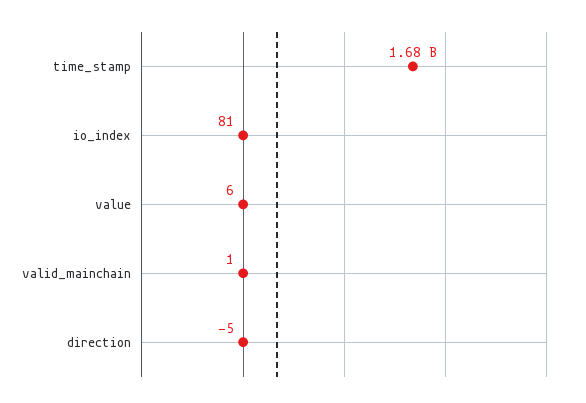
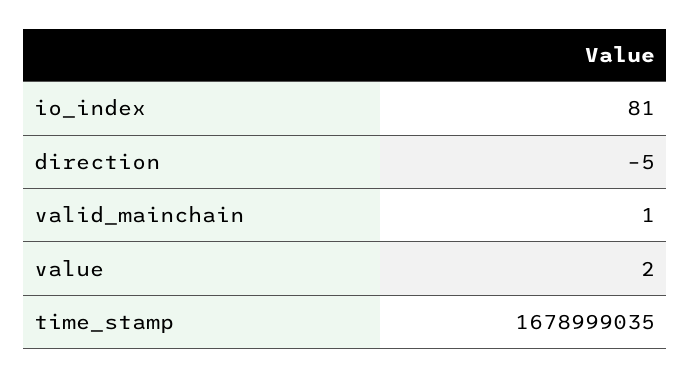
value: 6 -> 2

